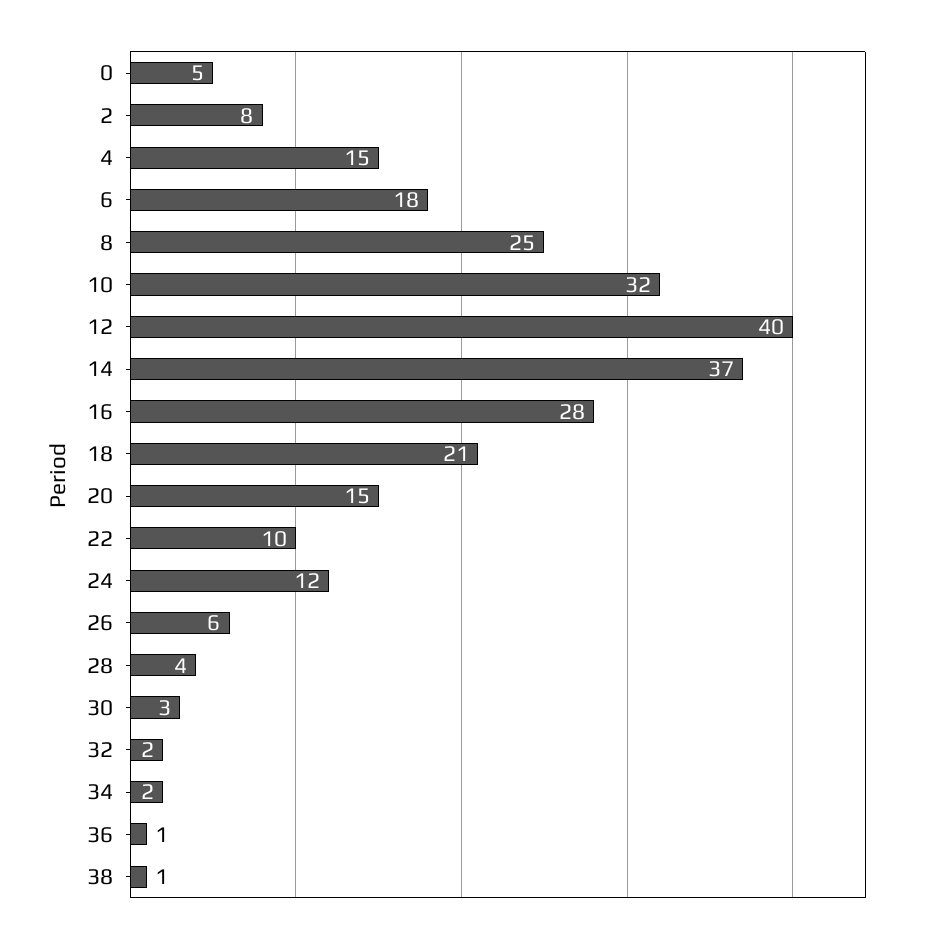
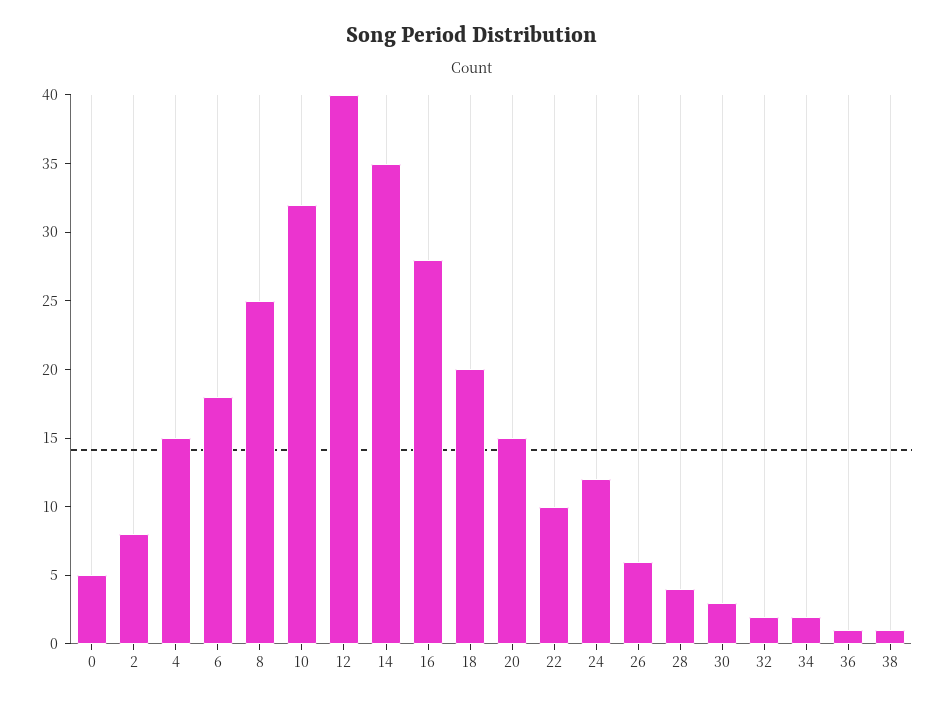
14: 37 -> 35
18: 21 -> 20

